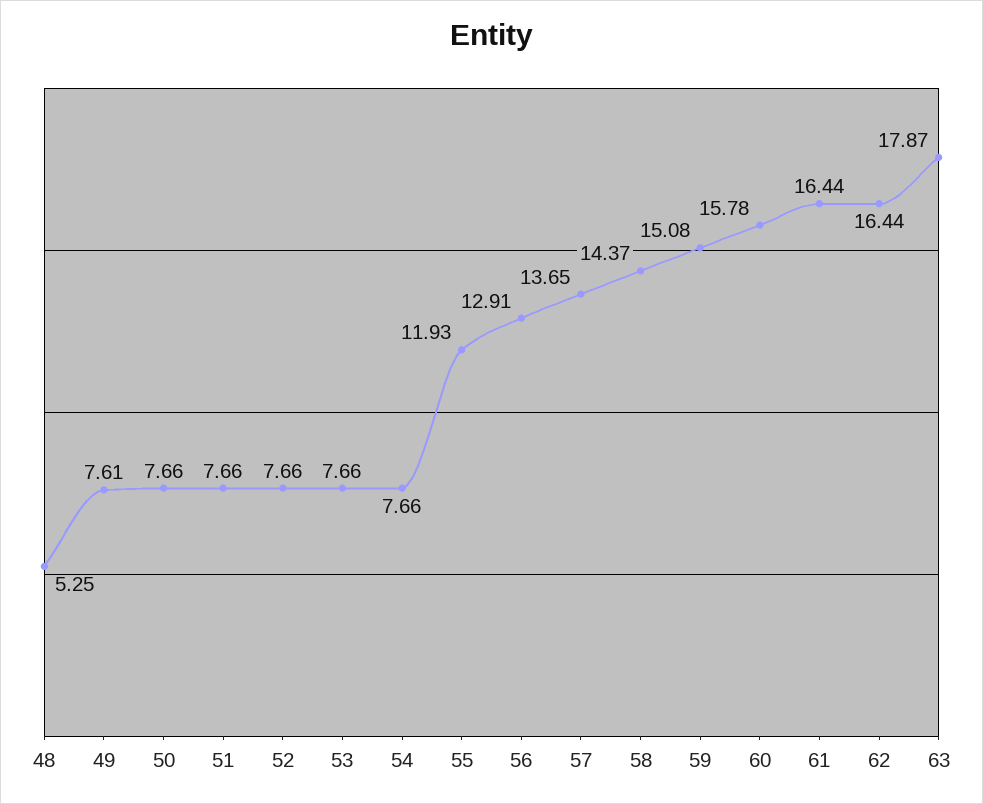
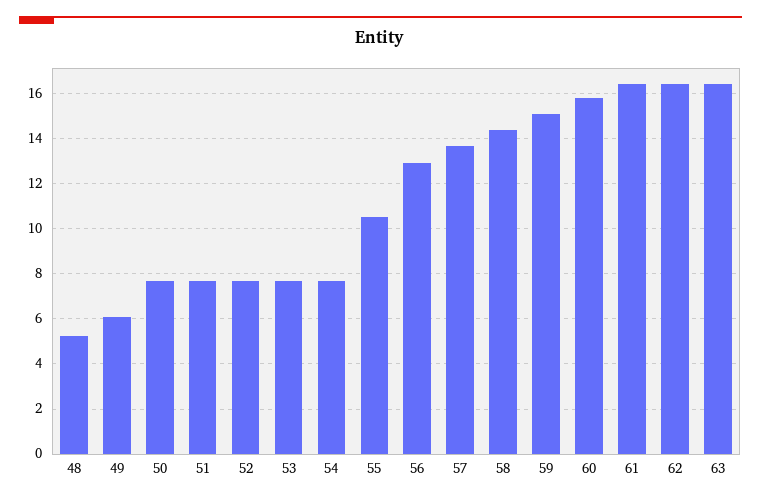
49: 7.61 -> 6
55: 11.93 -> 10.5
63: 17.87 -> 16.5

